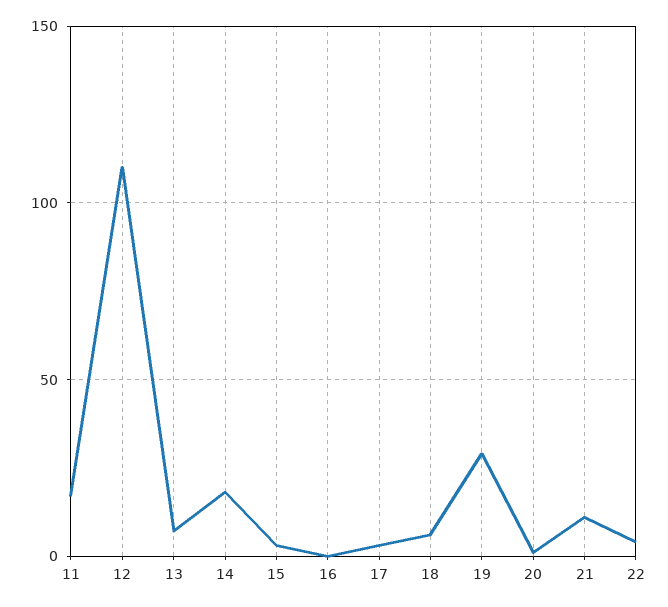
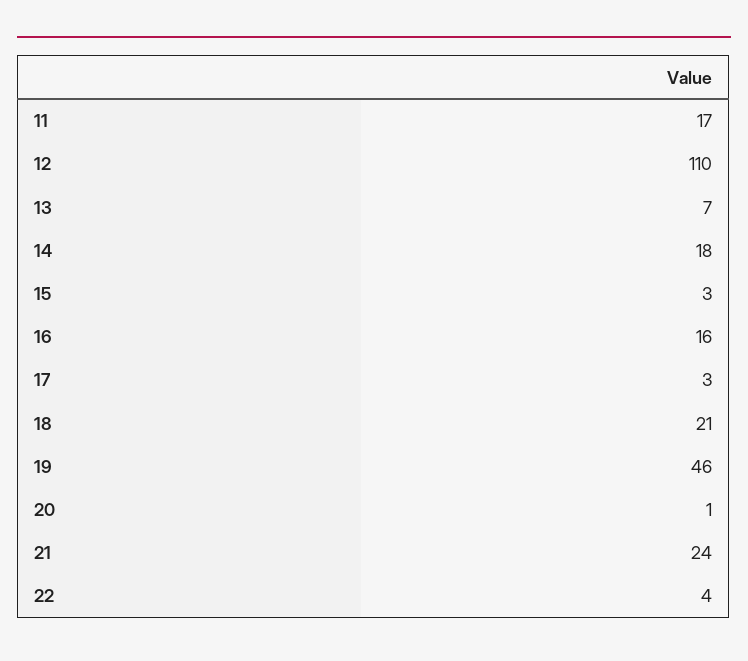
16: 0 -> 16
18: 5 -> 21
19: 30 -> 46
21: 10 -> 24

